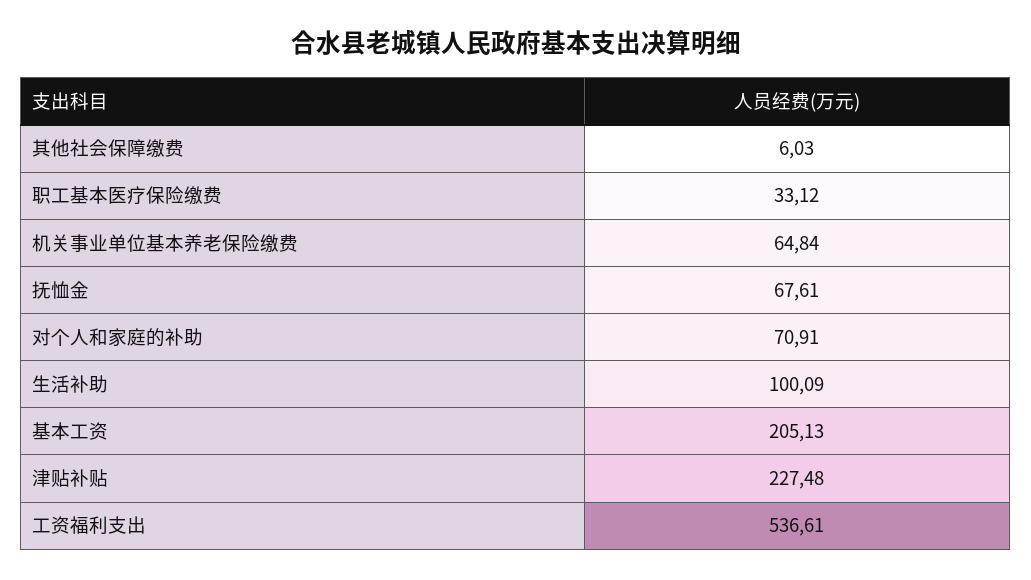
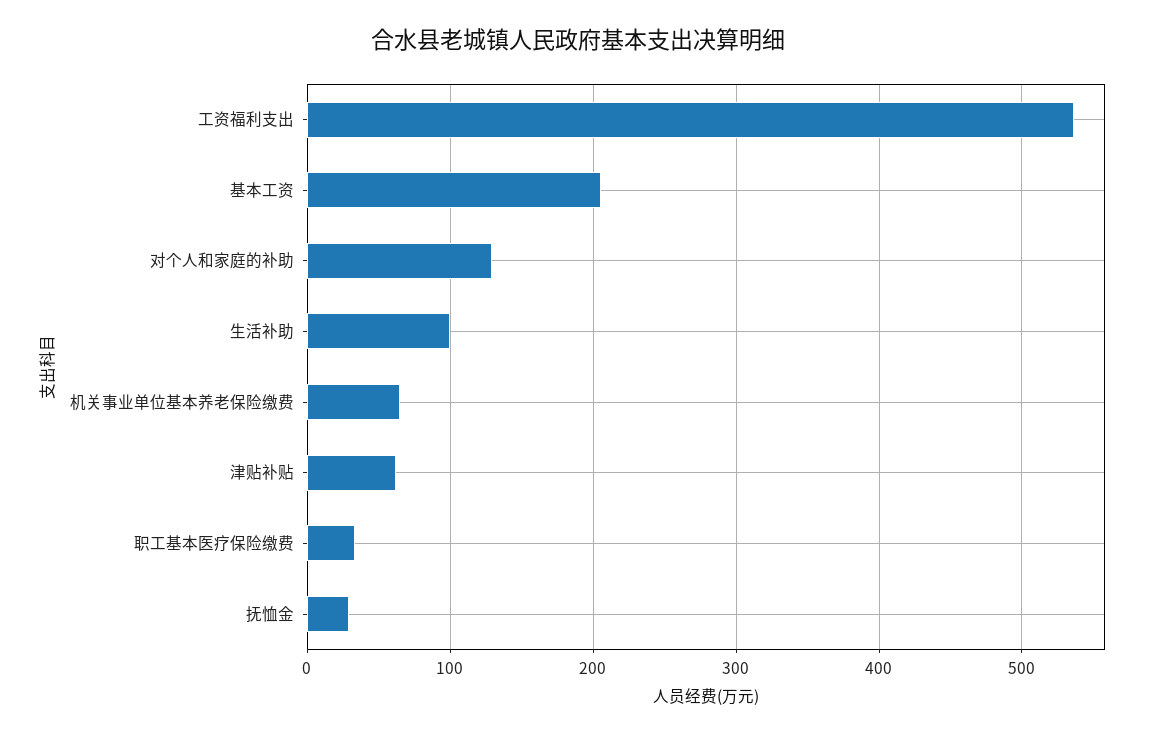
其他社会保障缴费: 6.03 -> none
抚恤金: 67.61 -> 30
对个人和家庭的补助: 70.91 -> 130
津贴补贴: 227.48 -> 60

